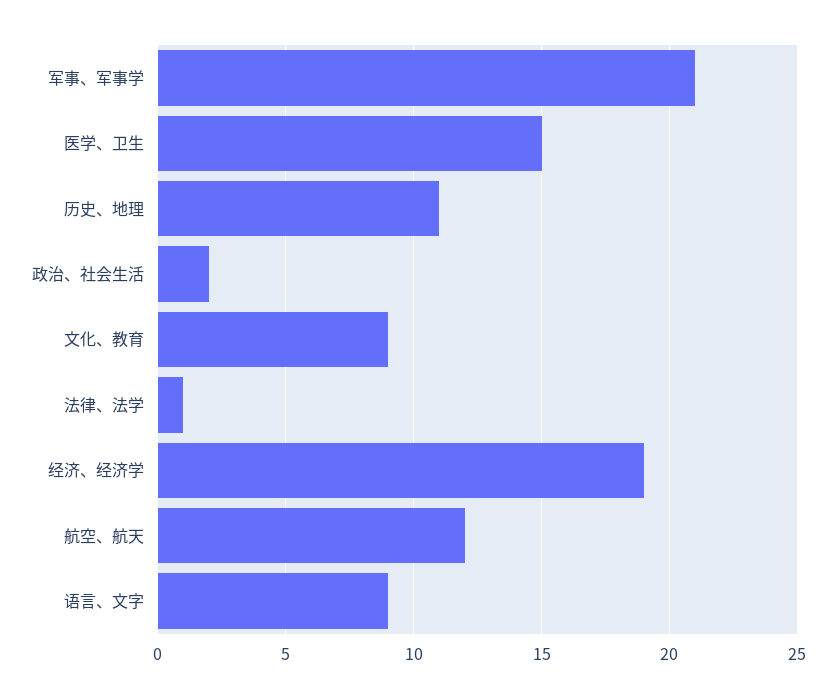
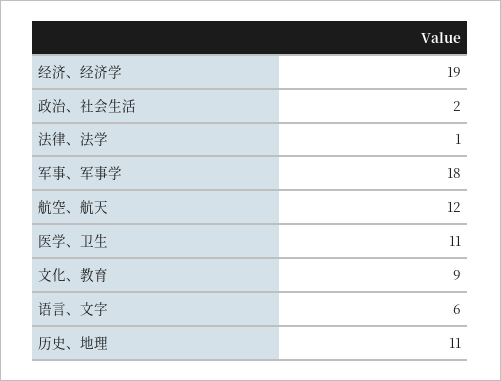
军事、军事学: 21 -> 18
医学、卫生: 15 -> 11
语言、文字: 9 -> 6

